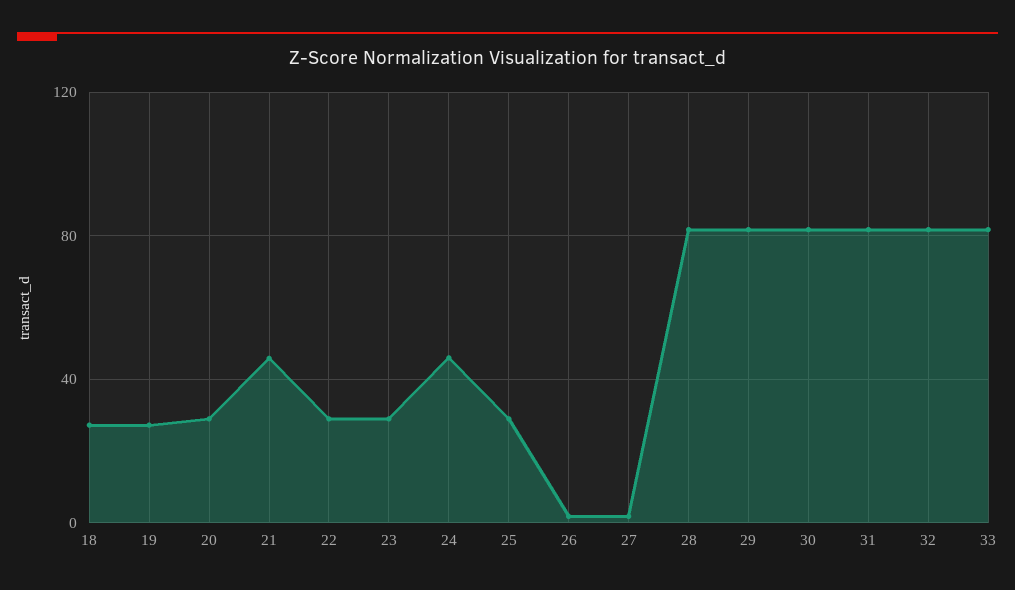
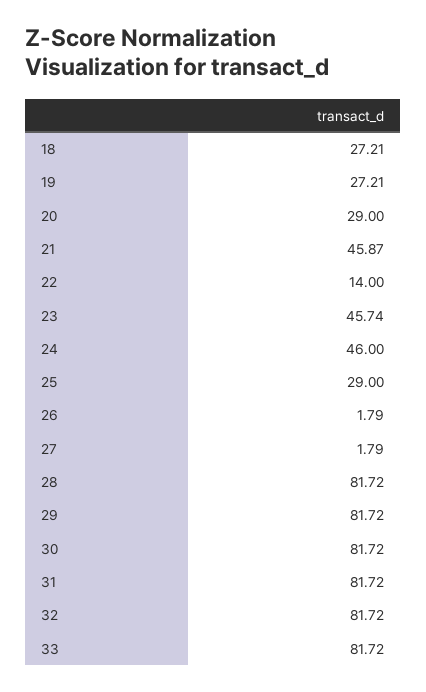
22: 30 -> 14
23: 30 -> 45.74

